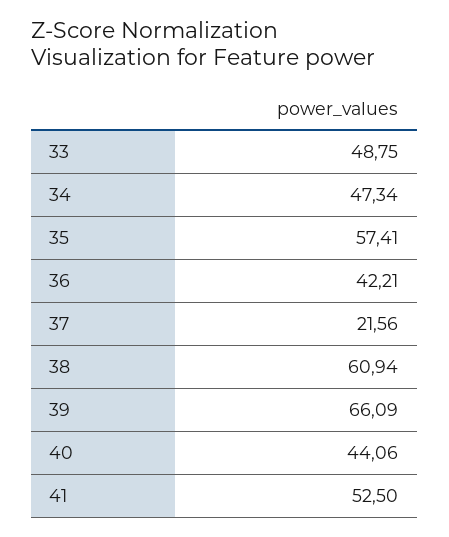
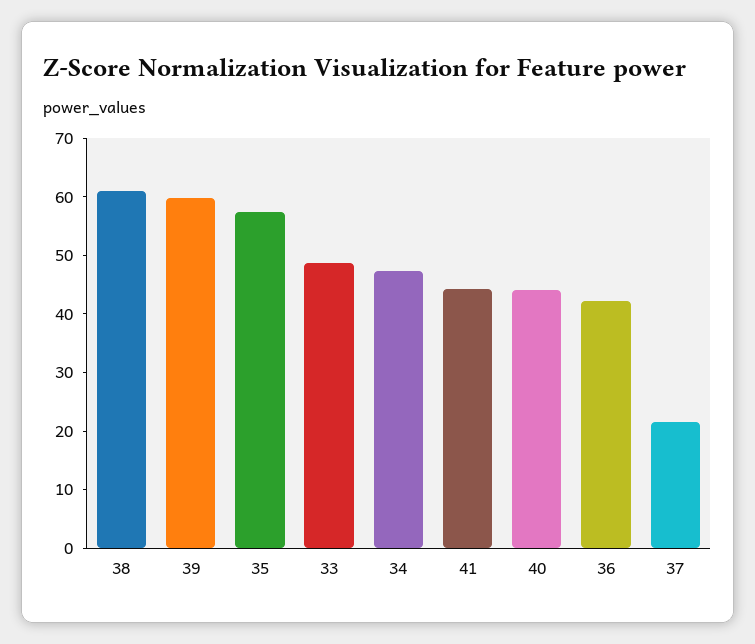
39: 66.09 -> 60
41: 52.5 -> 44

